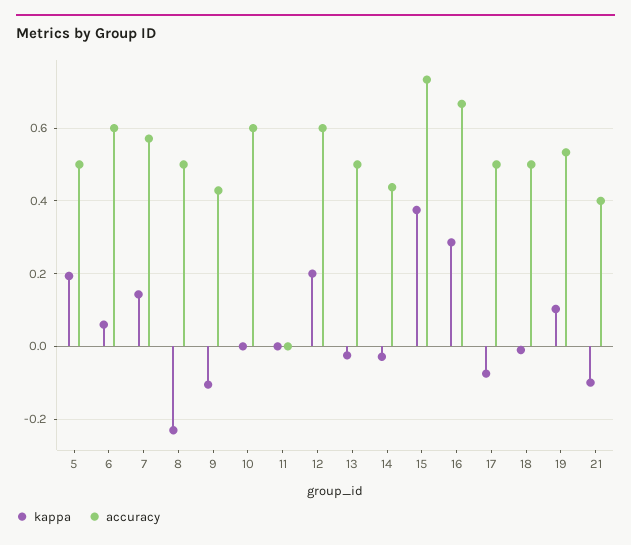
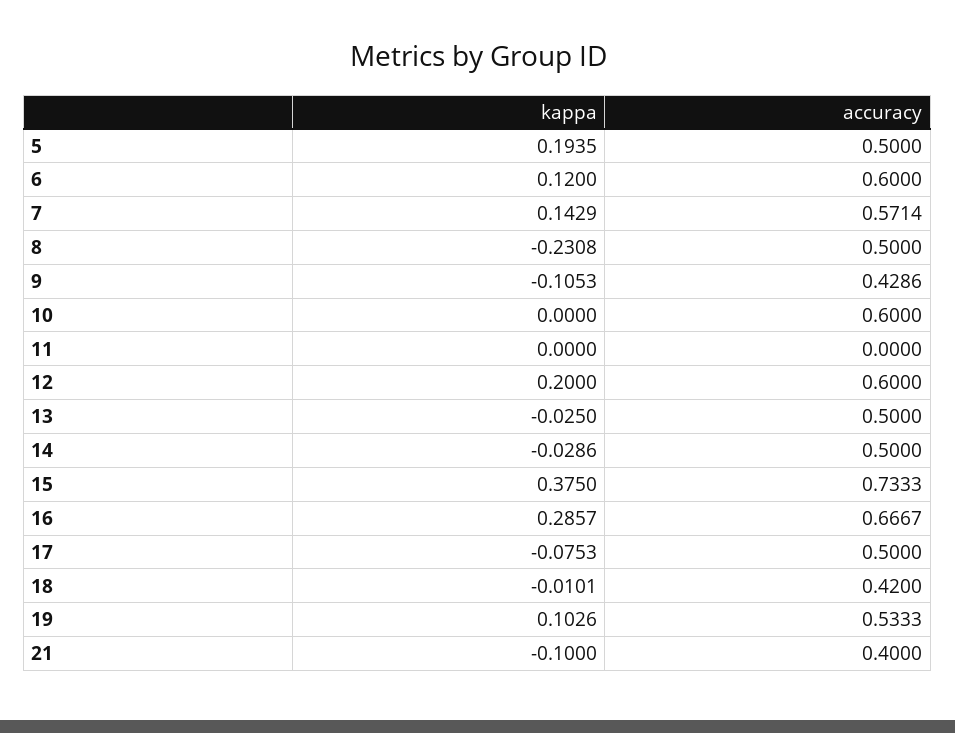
kappa, 6: 0.06 -> 0.12
accuracy, 14: 0.44 -> 0.5
accuracy, 18: 0.5 -> 0.42

